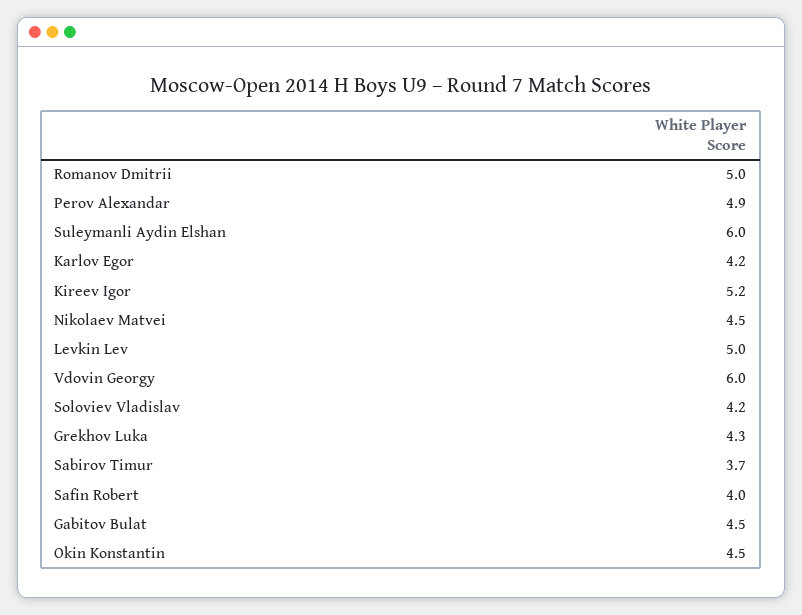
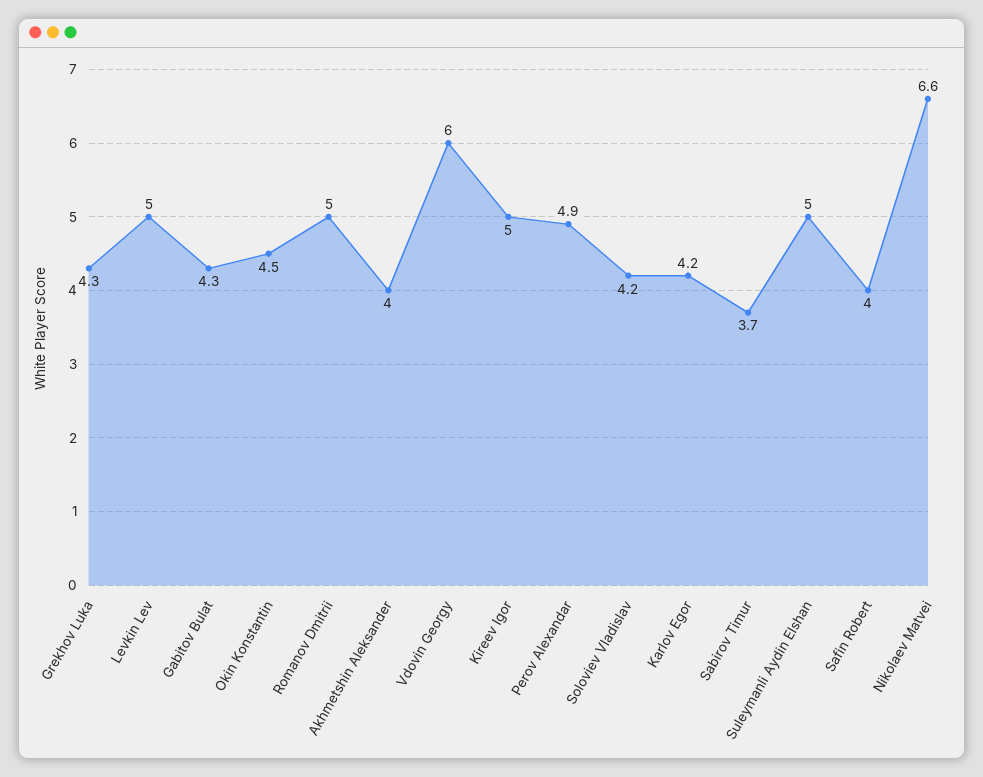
Suleymanli Aydin Elshan: 6 -> 5
Kireev Igor: 5.2 -> 5
Nikolaev Matvei: 4.5 -> 6.6
Gabitov Bulat: 4.5 -> 4.3
Akhmetshin Aleksander: none -> 4

